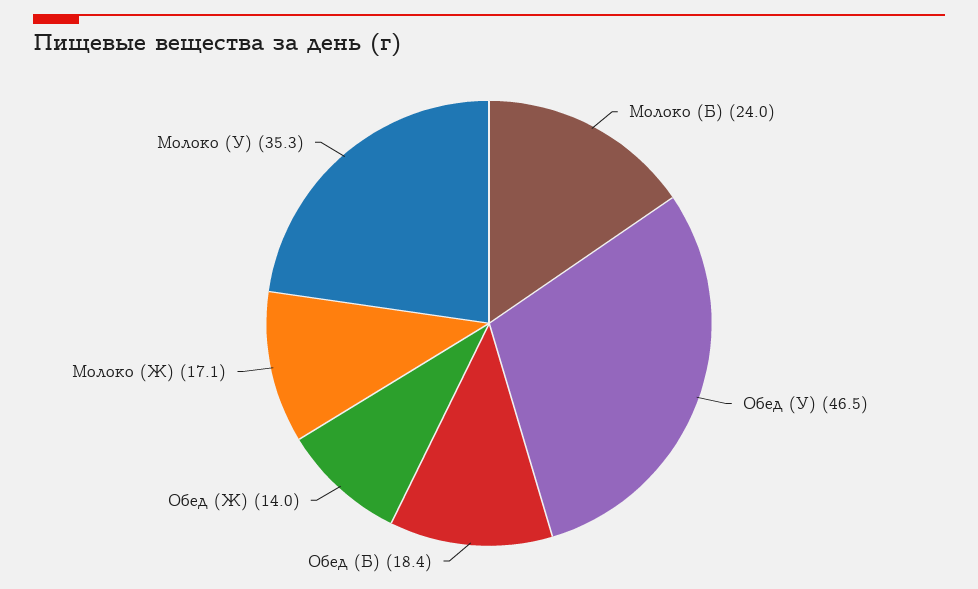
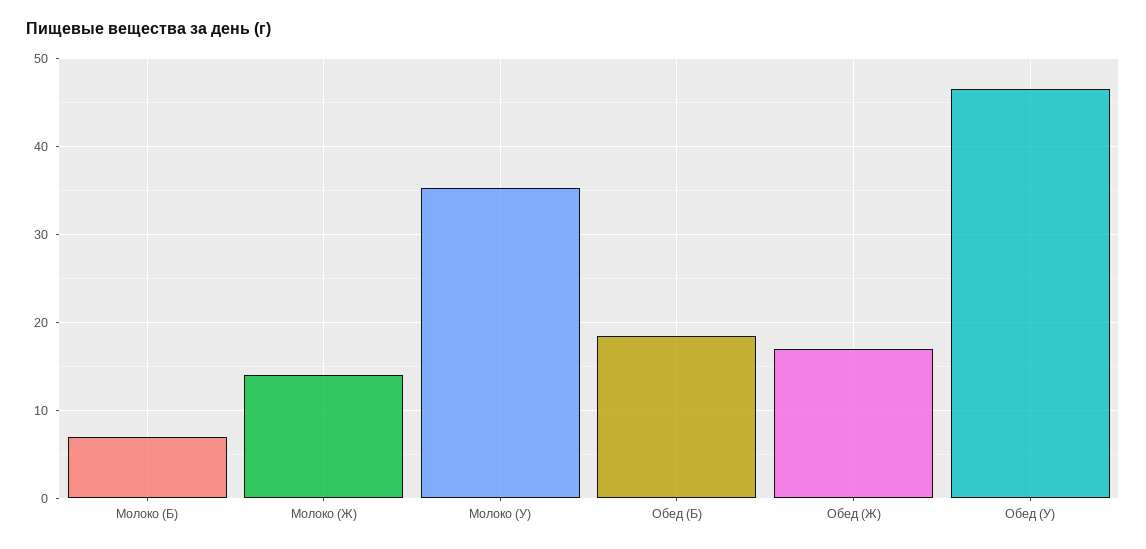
Молоко (Б): 24 -> 7
Обед (Ж): 14 -> 17
Молоко (Ж): 17.1 -> 14

